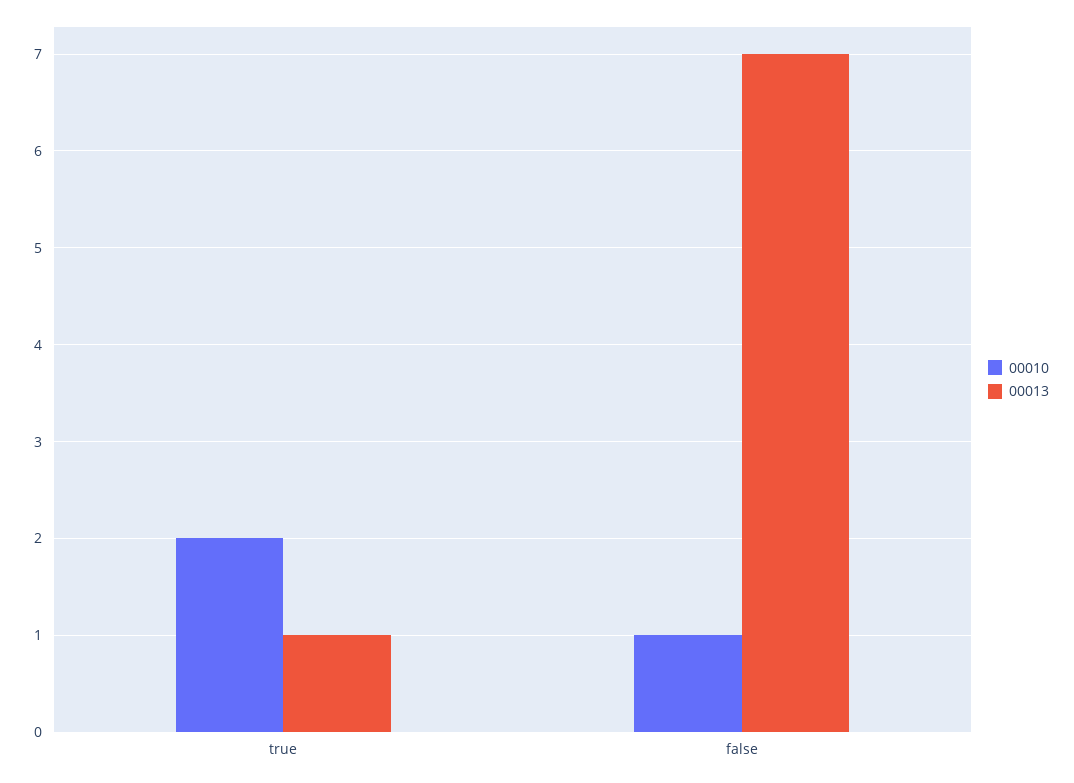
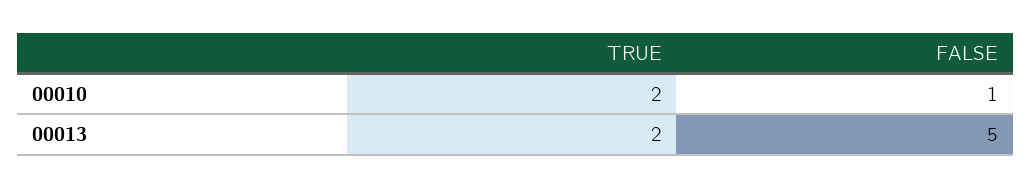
00013, true: 1 -> 2
00013, false: 7 -> 5

